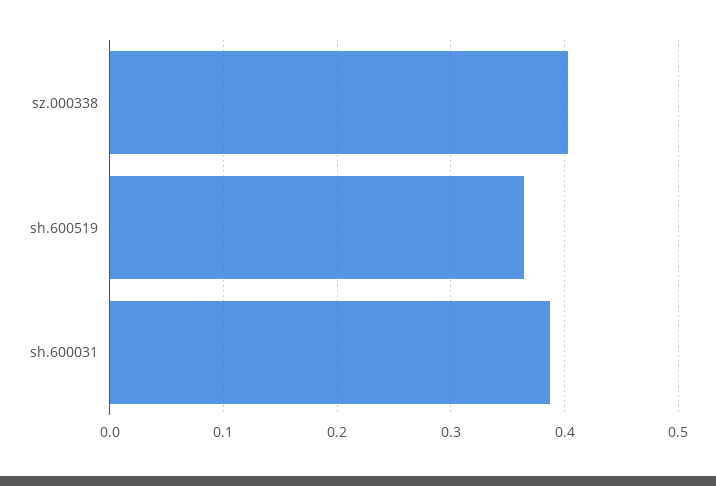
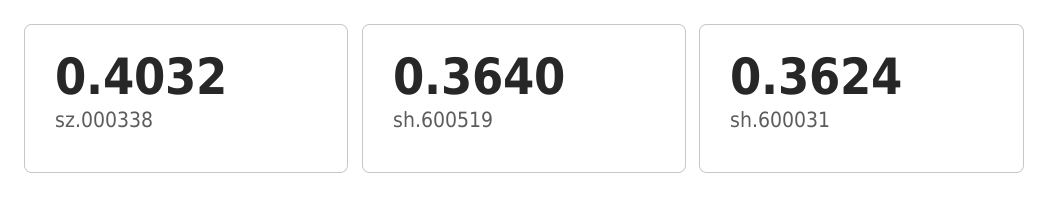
sh.600031: 0.39 -> 0.3624

